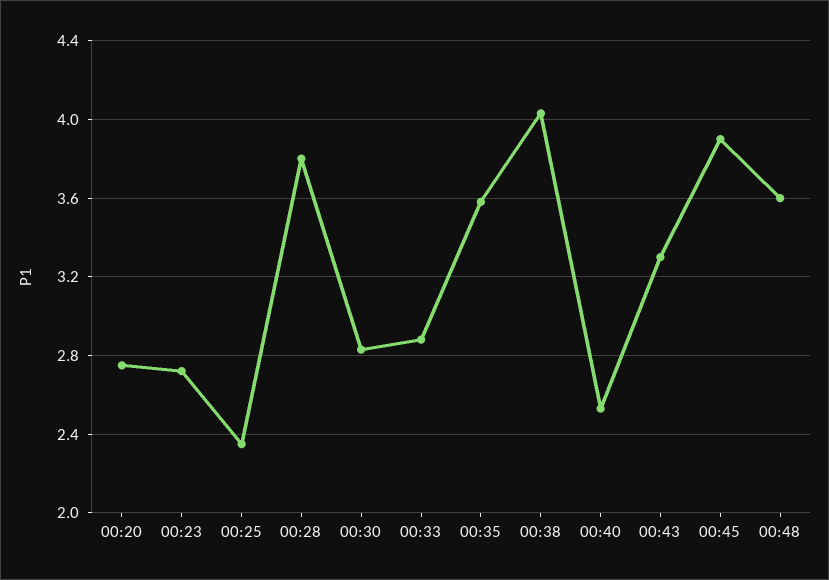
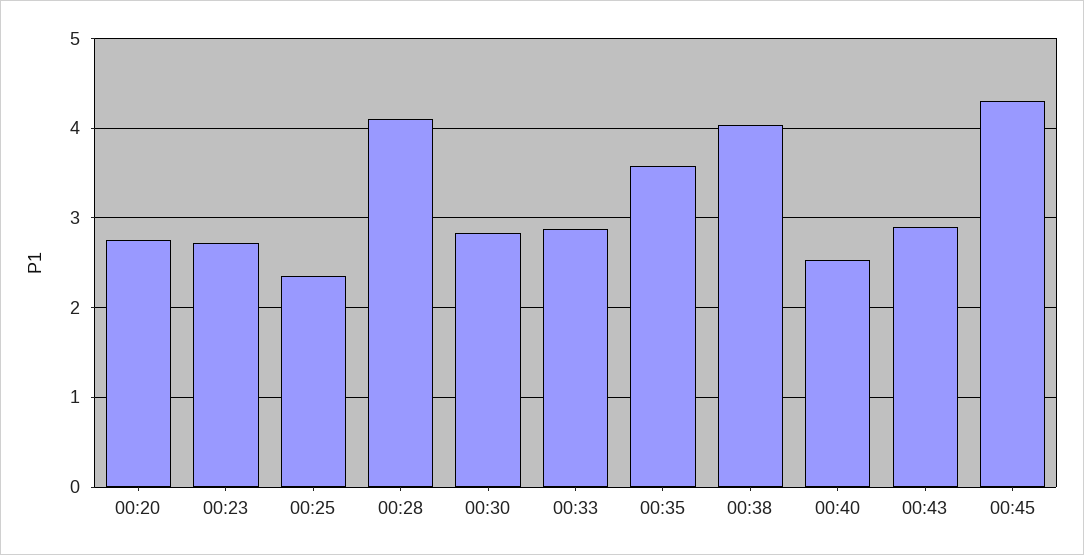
00:28: 3.8 -> 4.1
00:43: 3.3 -> 2.9
00:45: 3.9 -> 4.3
00:48: 3.6 -> none

